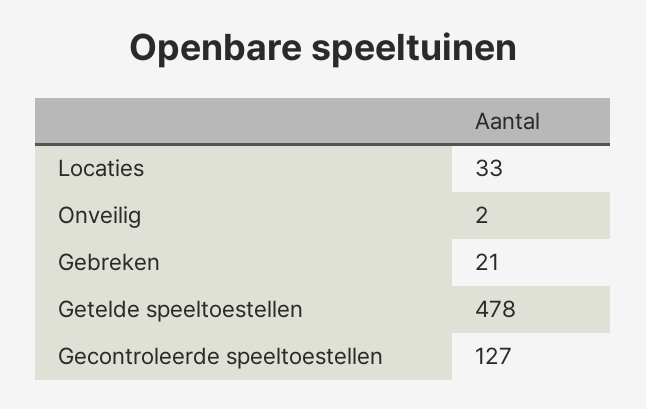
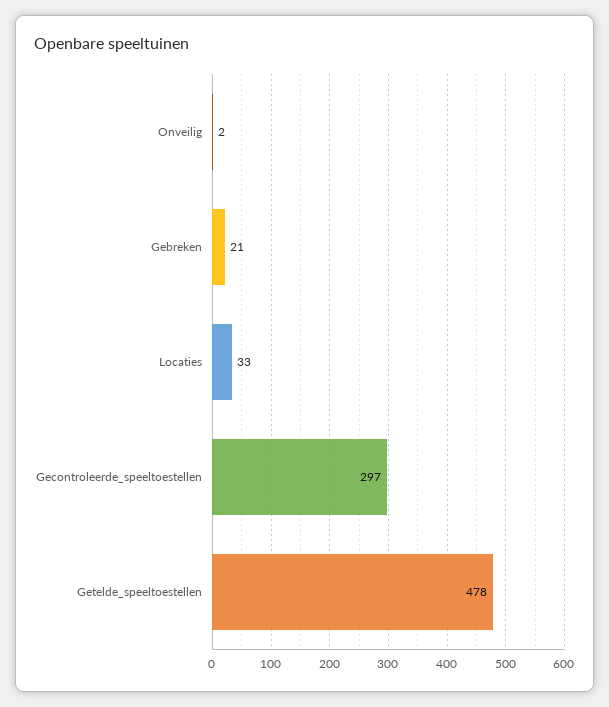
Gecontroleerde speeltoestellen: 127 -> 297

